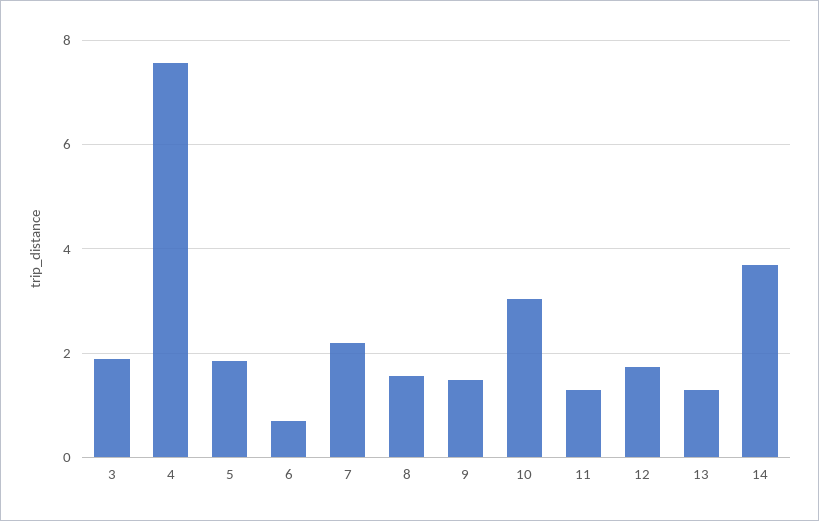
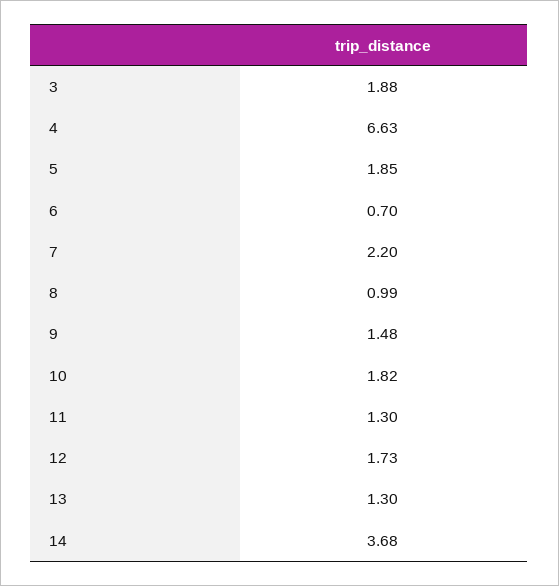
4: 7.6 -> 6.63
8: 1.6 -> 0.99
10: 3 -> 1.82

